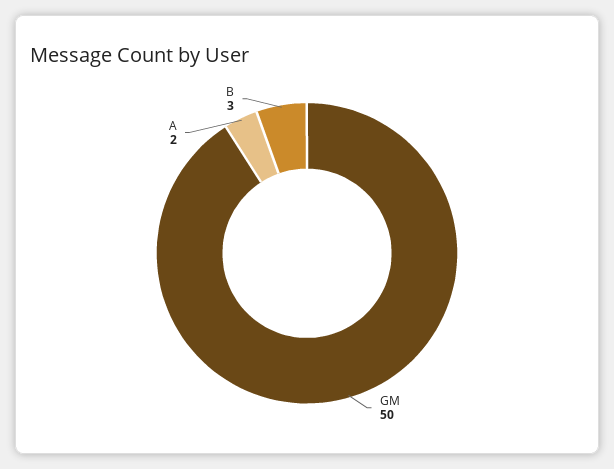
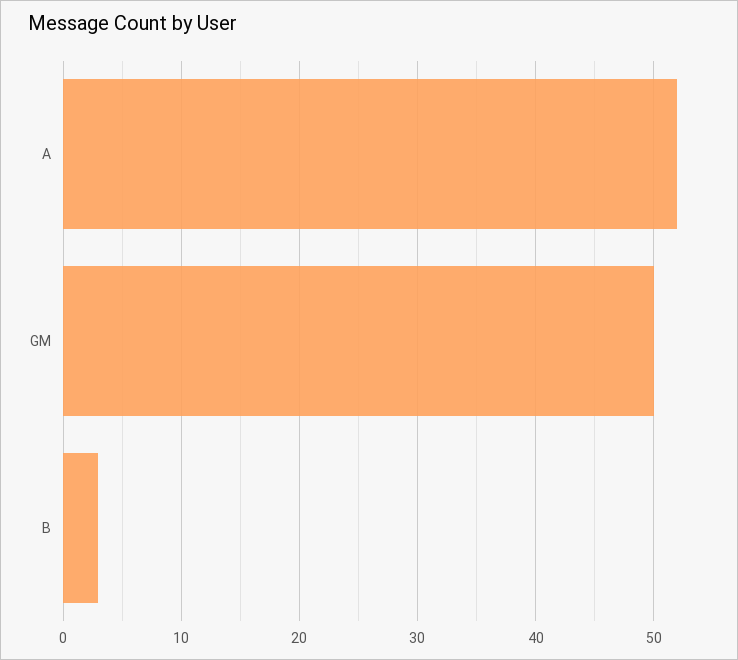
A: 2 -> 52

